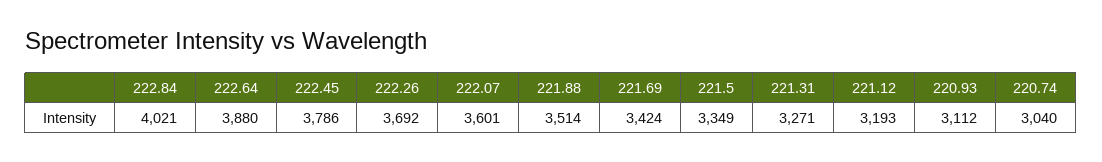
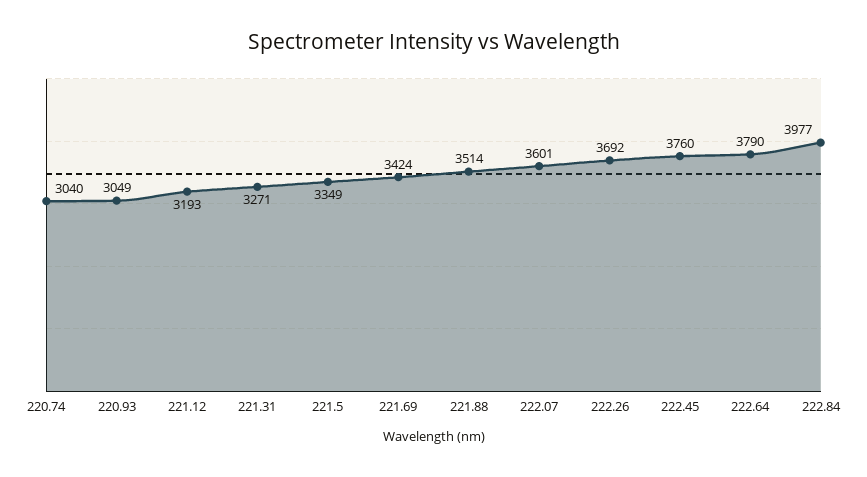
222.84: 4021 -> 3977
222.64: 3880 -> 3790
222.45: 3786 -> 3760
220.93: 3112 -> 3049

